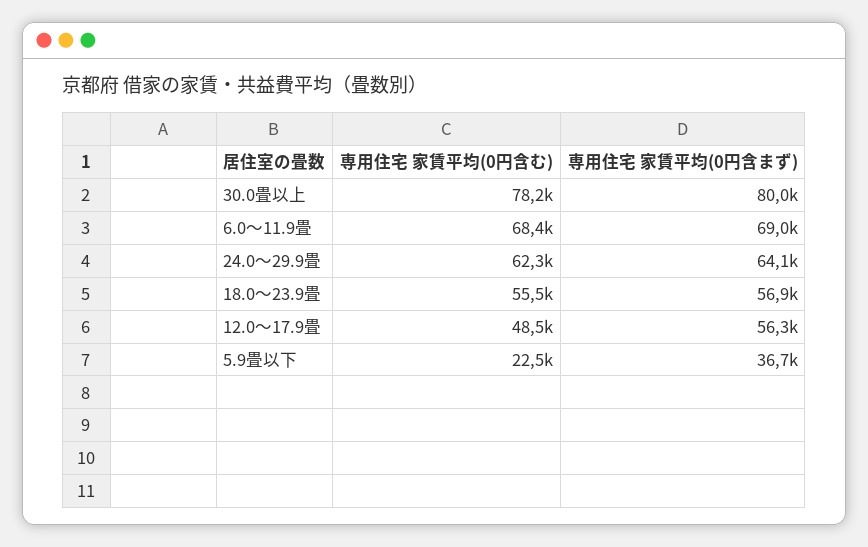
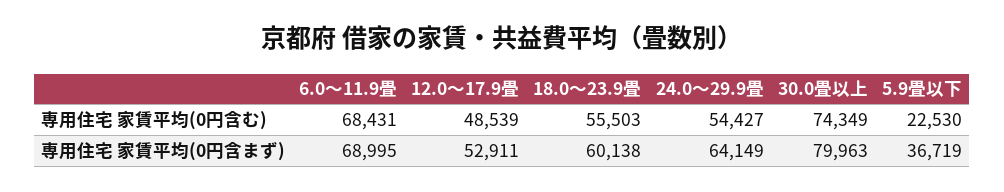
専用住宅 家賃平均(0円含む), 30.0畳以上: 78200 -> 74349
専用住宅 家賃平均(0円含む), 24.0～29.9畳: 62300 -> 54427
専用住宅 家賃平均(0円含まず), 18.0～23.9畳: 56900 -> 60138
専用住宅 家賃平均(0円含まず), 12.0～17.9畳: 56300 -> 52911

